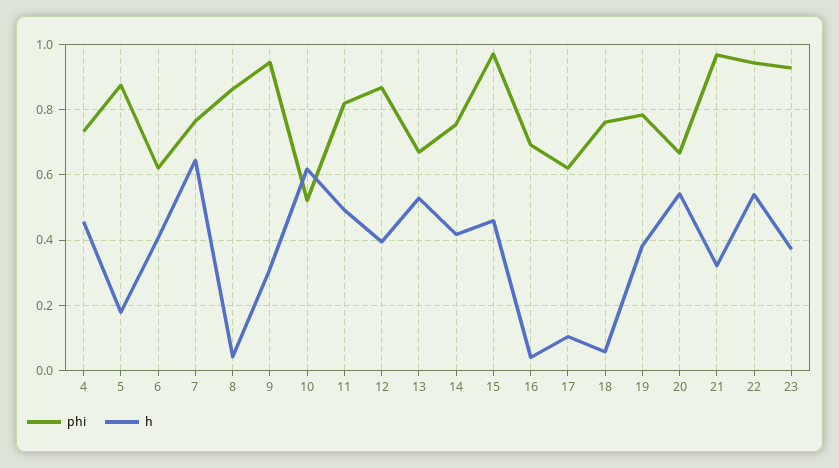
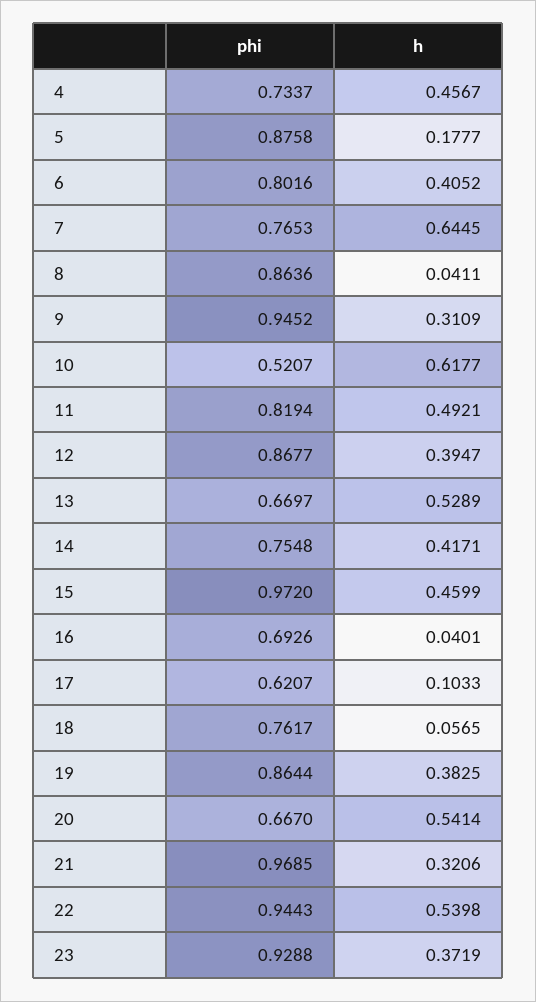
phi, 6: 0.62 -> 0.8016
phi, 19: 0.78 -> 0.8644

